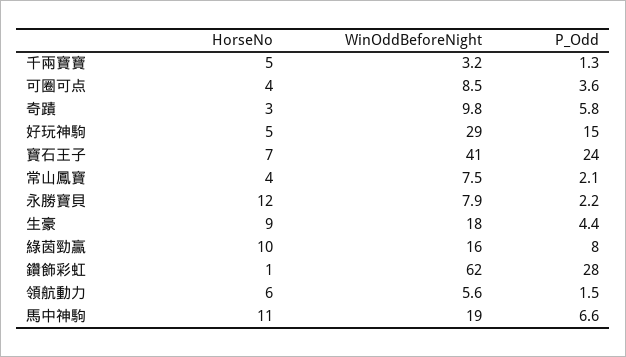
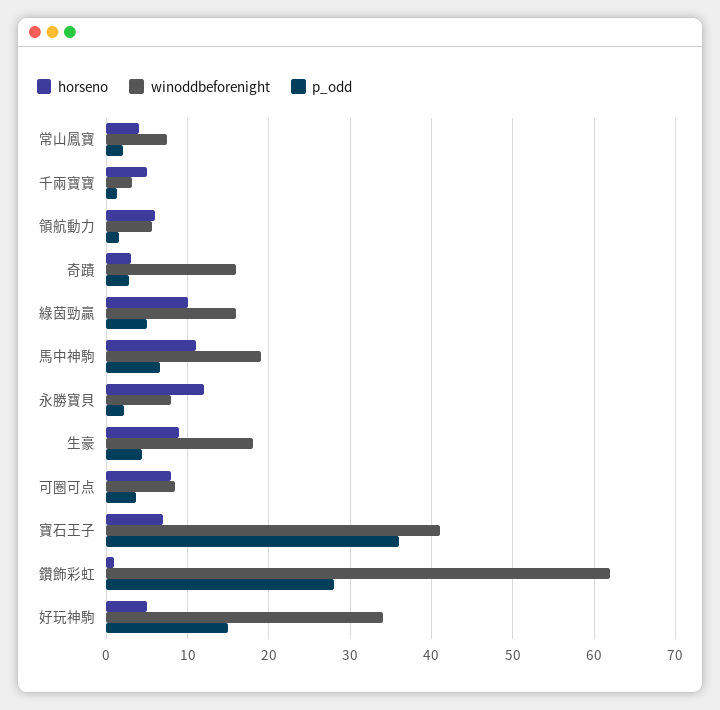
HorseNo, 可圈可点: 4 -> 8
WinOddBeforeNight, 奇蹟: 9.8 -> 16
P_Odd, 奇蹟: 5.8 -> 3
WinOddBeforeNight, 好玩神駒: 29 -> 34
P_Odd, 寶石王子: 24 -> 36
P_Odd, 綠茵勁贏: 8 -> 5

